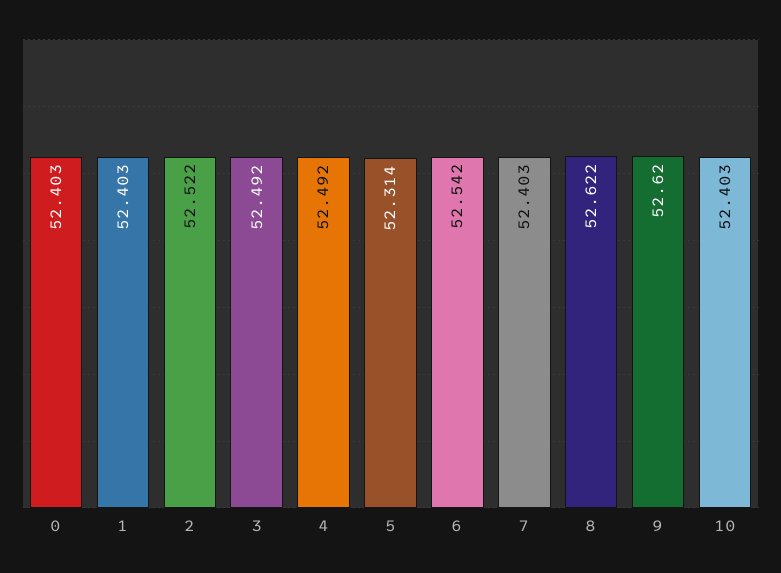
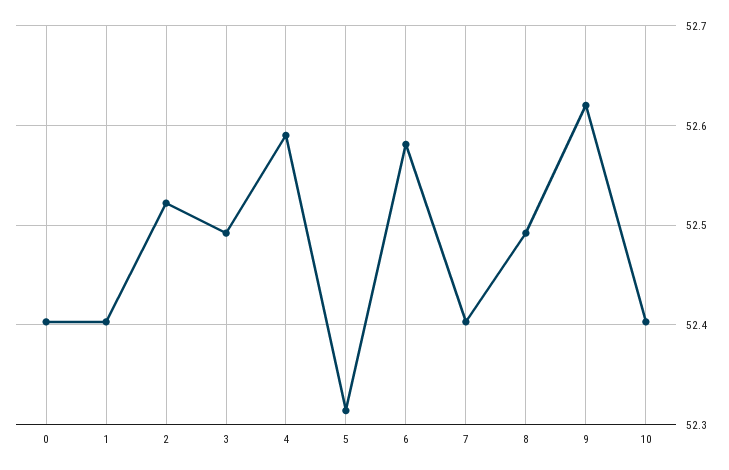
4: 52.492 -> 52.59
6: 52.542 -> 52.58
8: 52.622 -> 52.49

